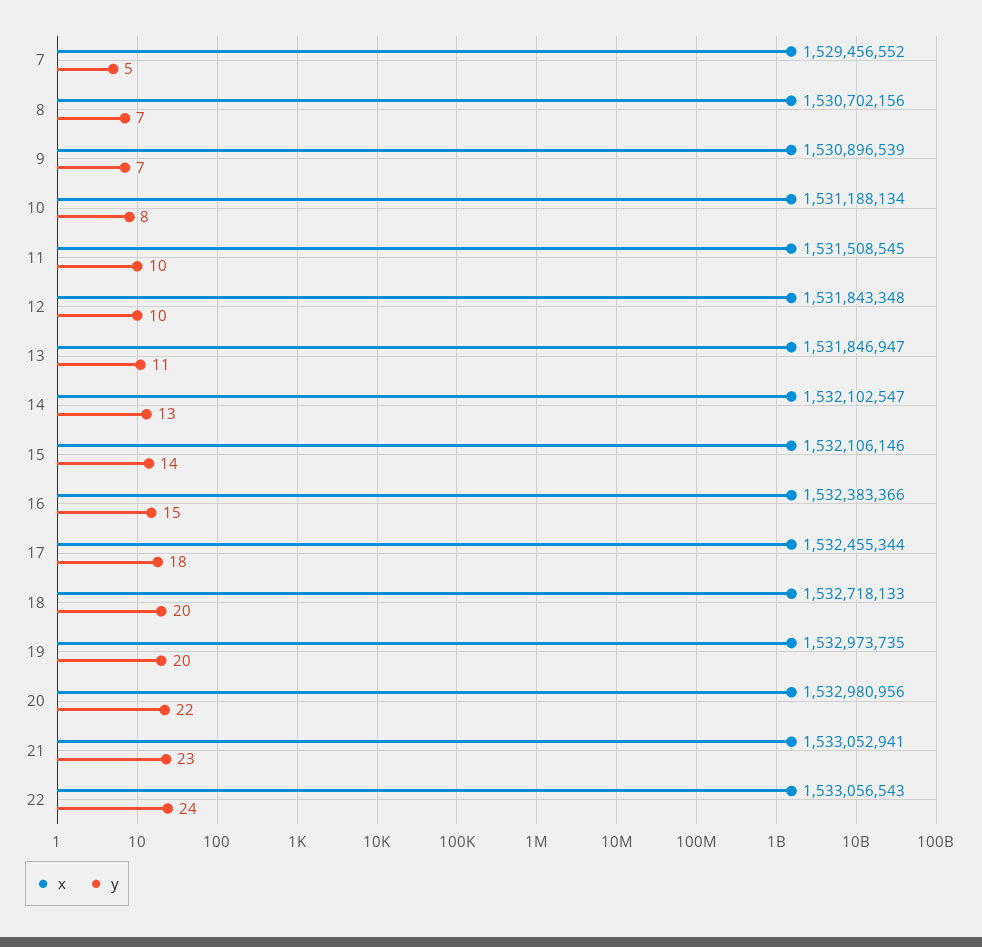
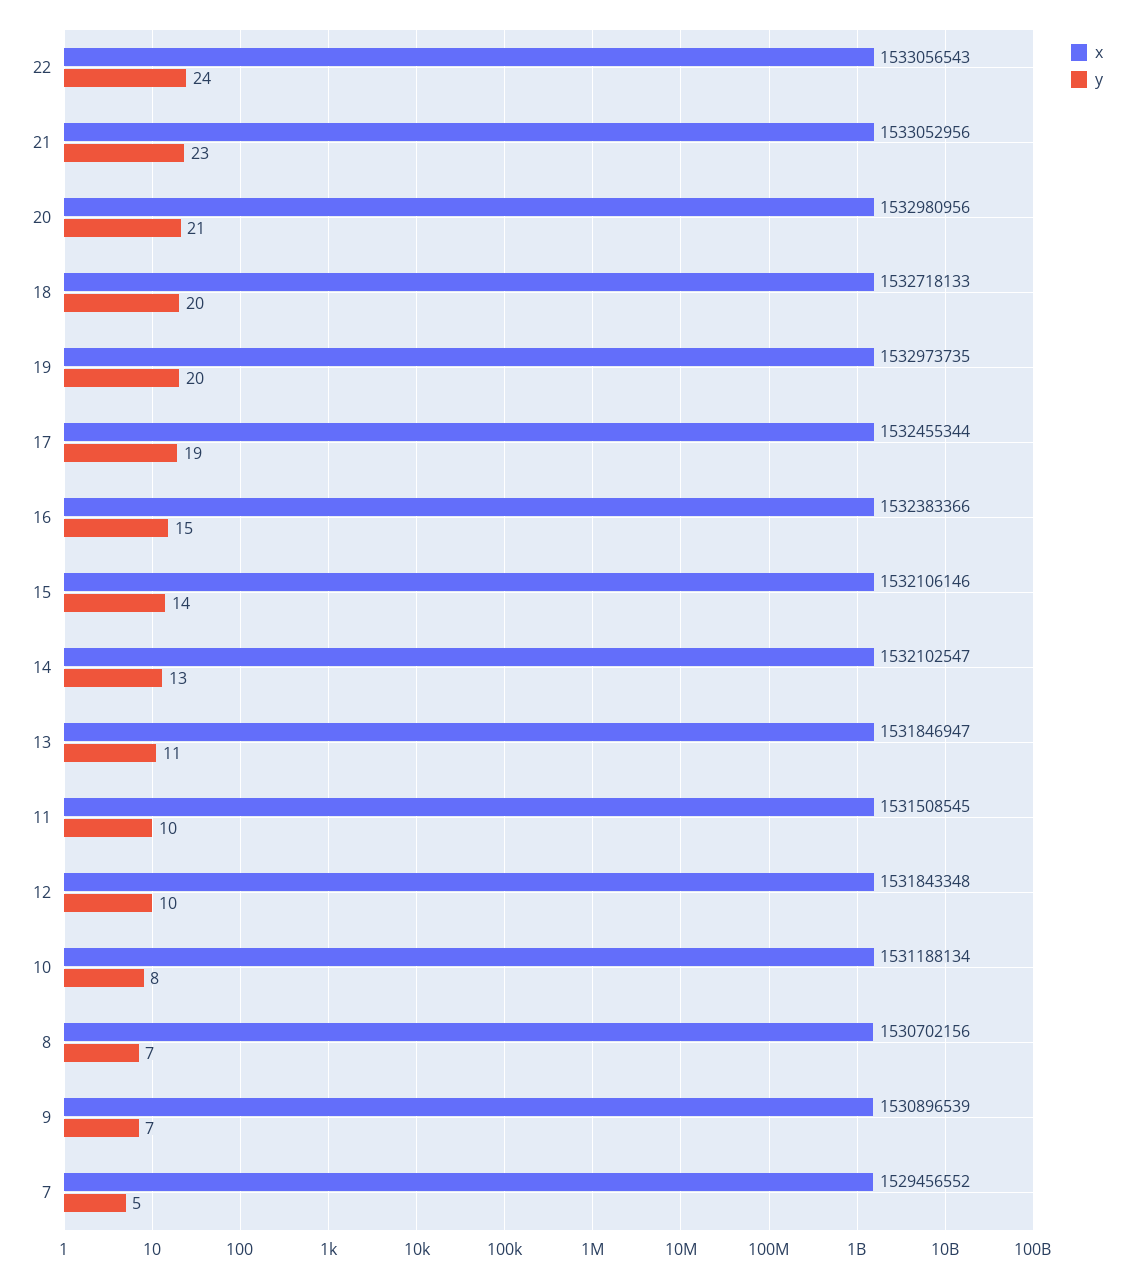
y, 17: 18 -> 19
y, 20: 22 -> 21
x, 21: 1533052941 -> 1533052956

